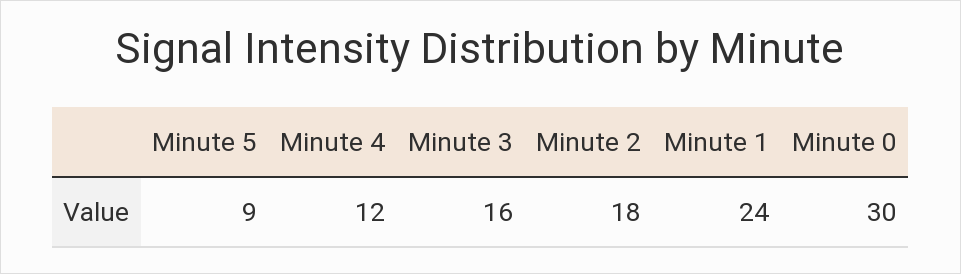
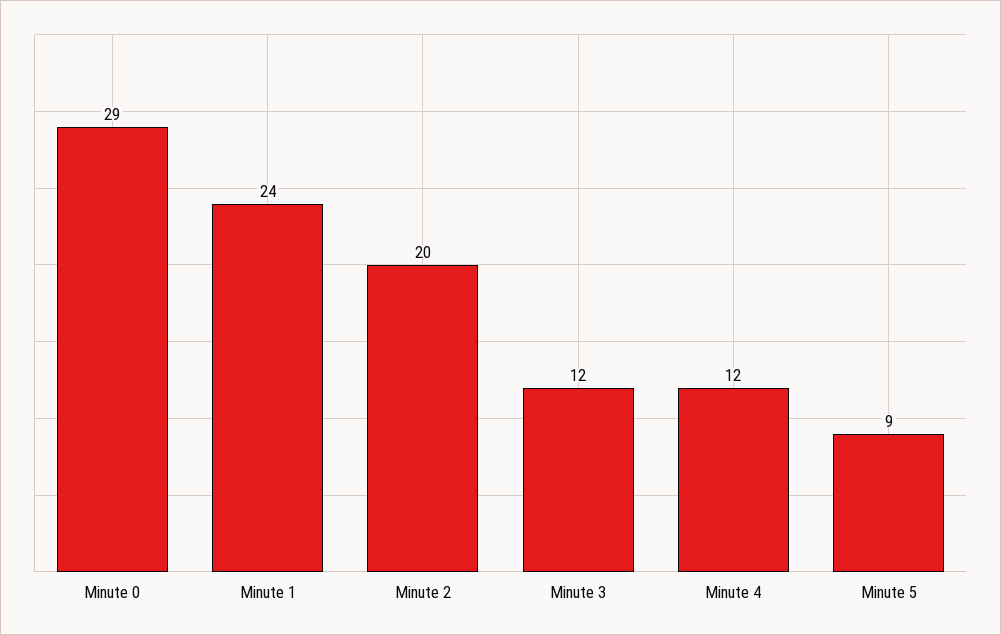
Minute 3: 16 -> 12
Minute 2: 18 -> 20
Minute 0: 30 -> 29

